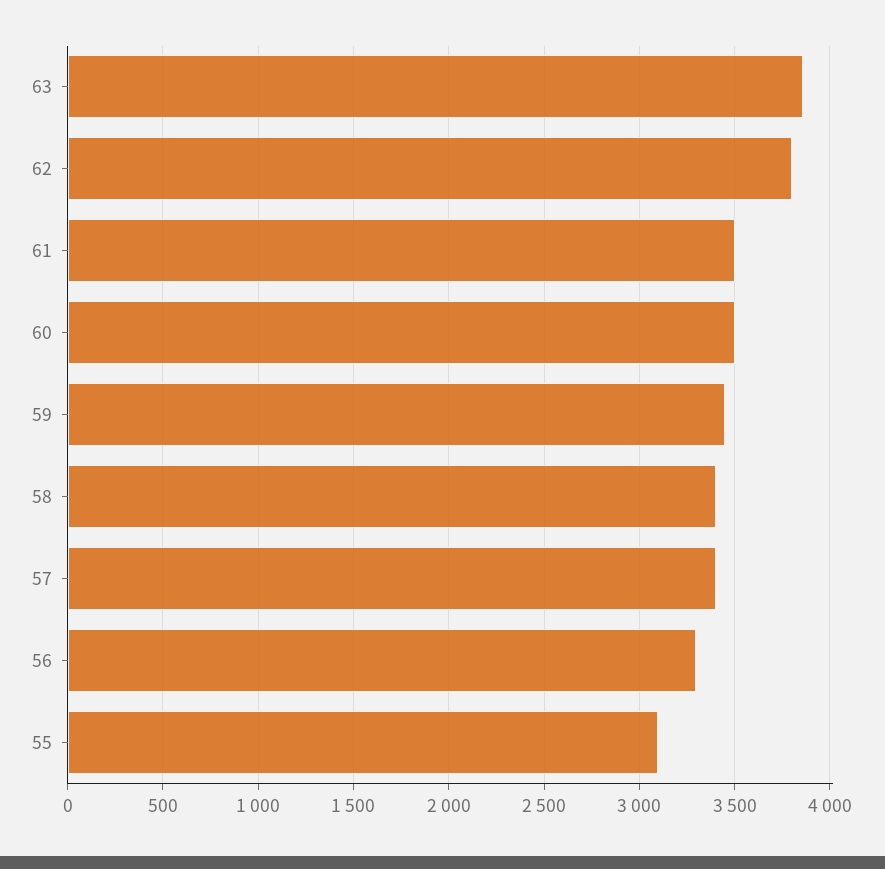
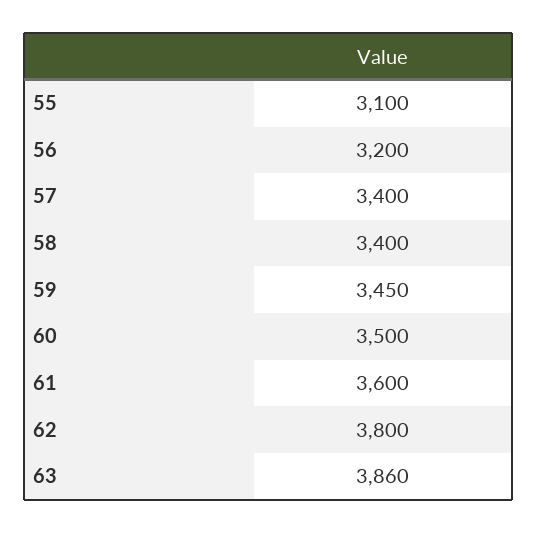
61: 3500 -> 3600
56: 3300 -> 3200

